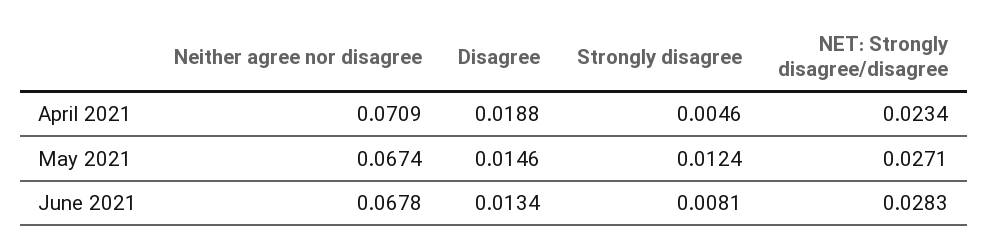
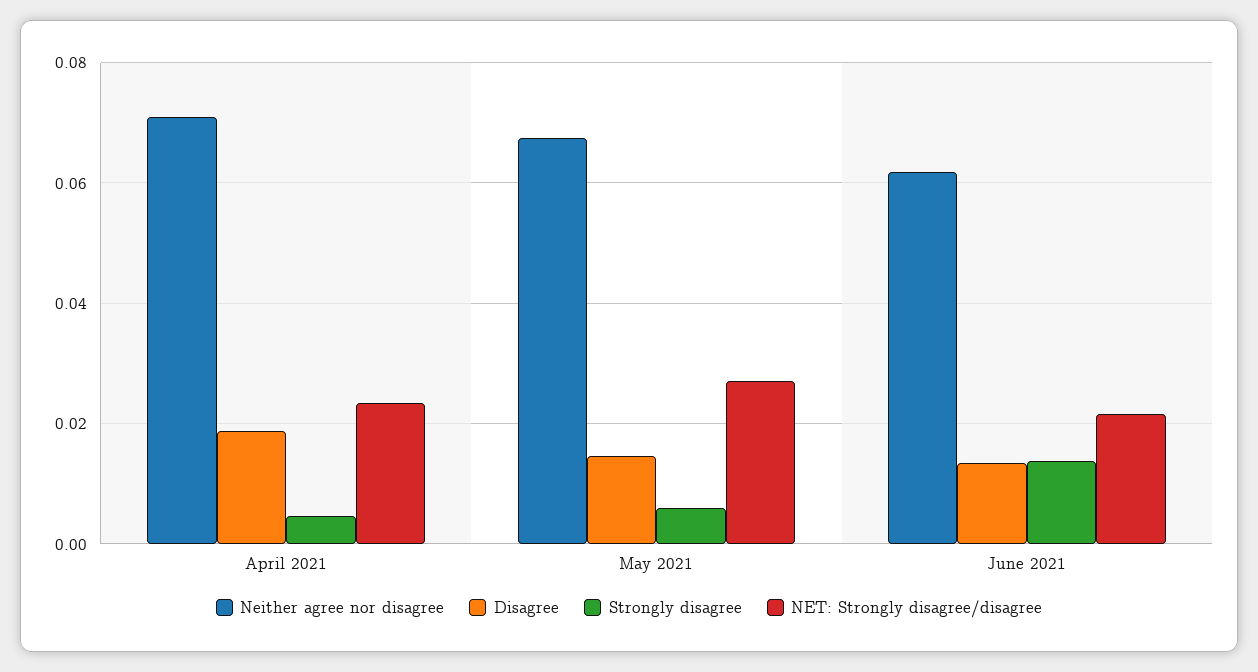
Strongly disagree, May 2021: 0.0124 -> 0.006
Neither agree nor disagree, June 2021: 0.0678 -> 0.062
Strongly disagree, June 2021: 0.0081 -> 0.014
NET: Strongly disagree/disagree, June 2021: 0.0283 -> 0.022

